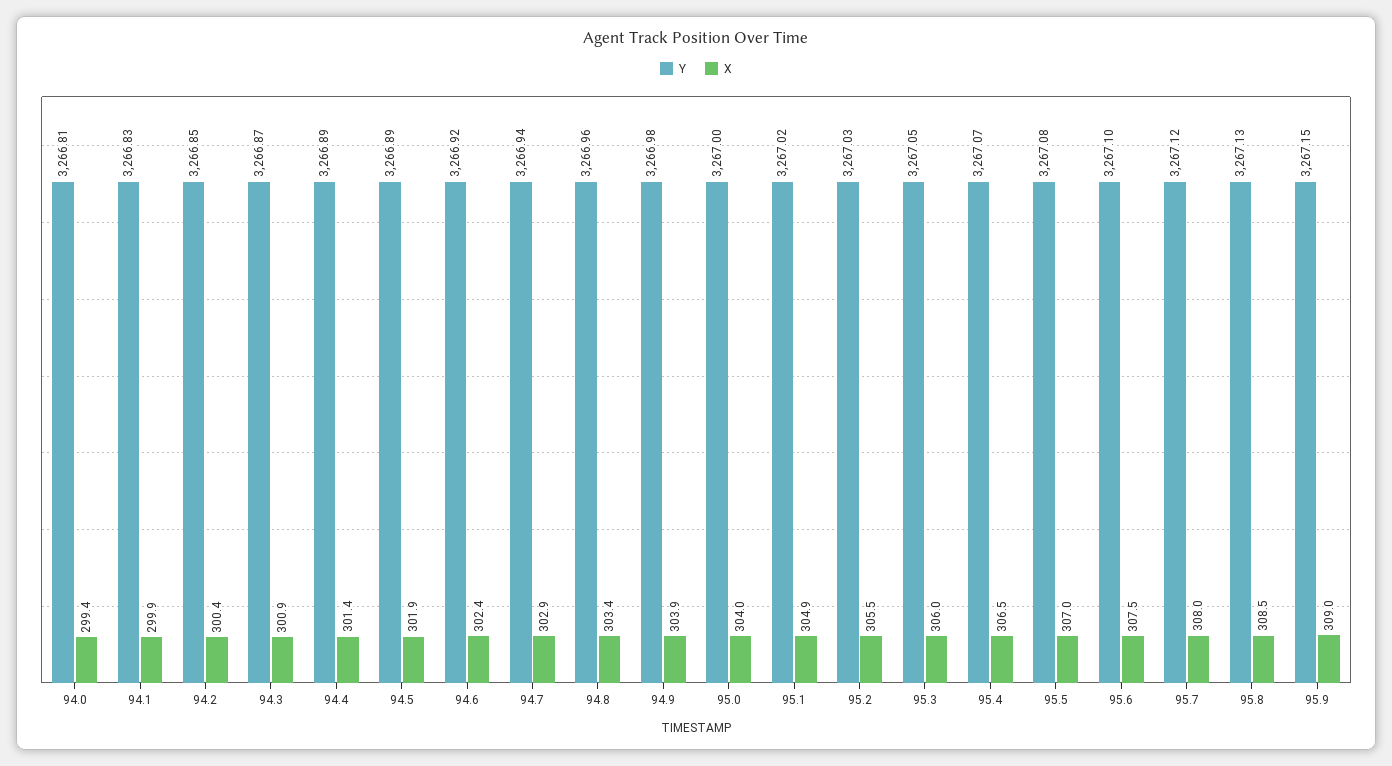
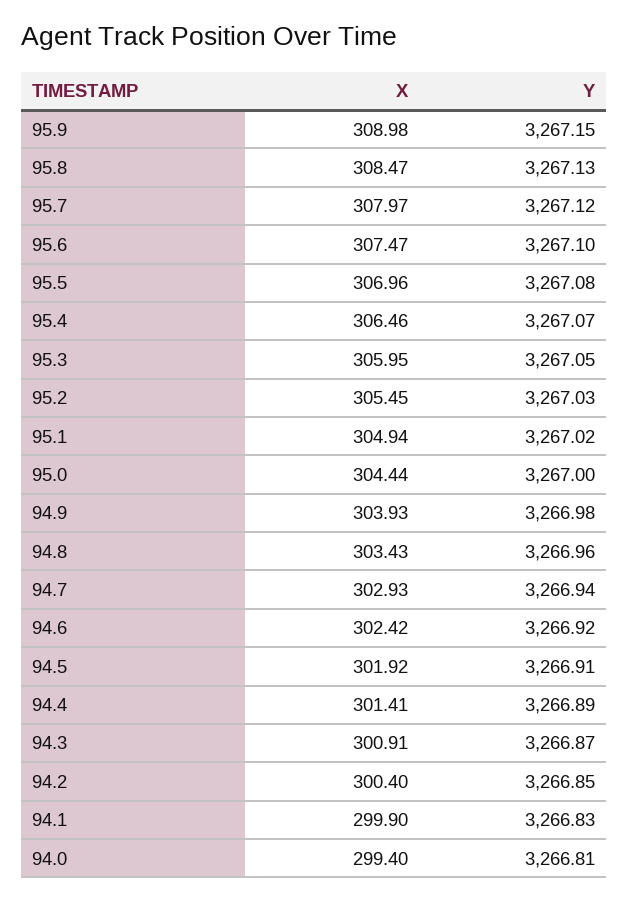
Y, 94.5: 3266.89 -> 3266.91
X, 95.0: 304 -> 304.44

